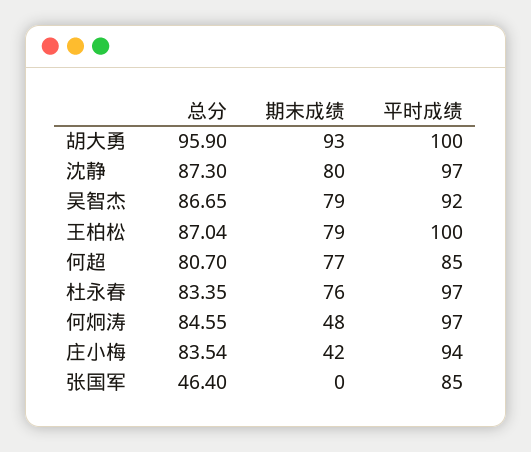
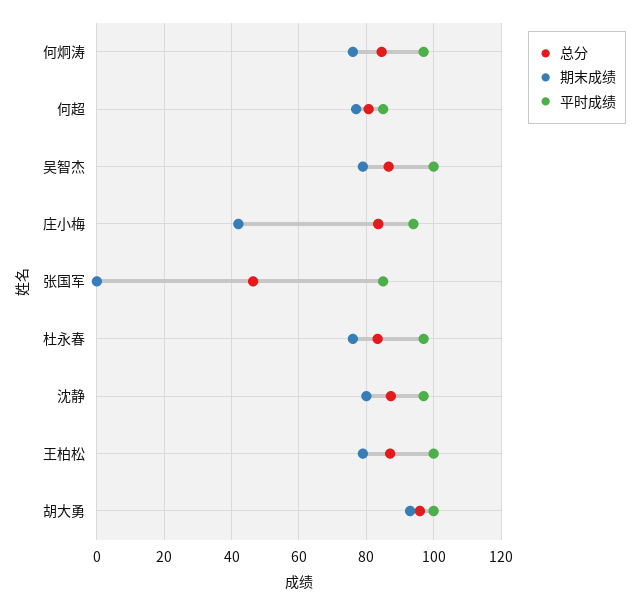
平时成绩, 吴智杰: 92 -> 100
期末成绩, 何炯涛: 48 -> 76

